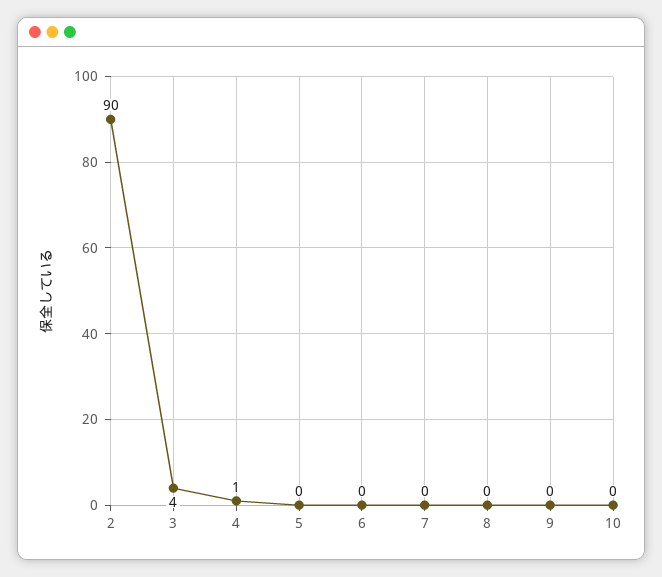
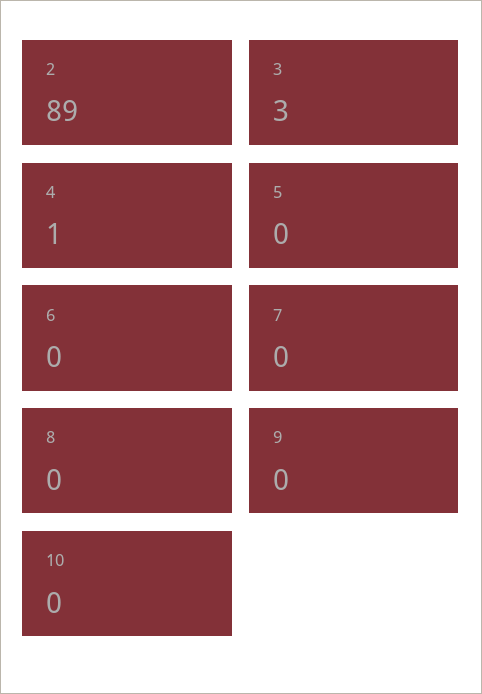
2: 90 -> 89
3: 4 -> 3

